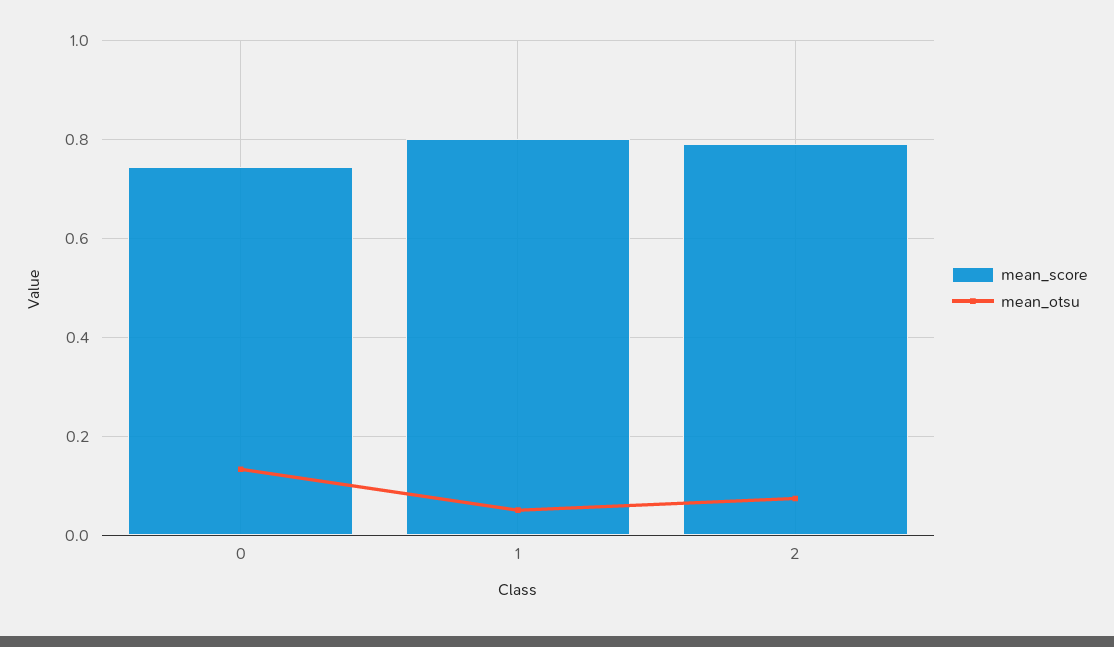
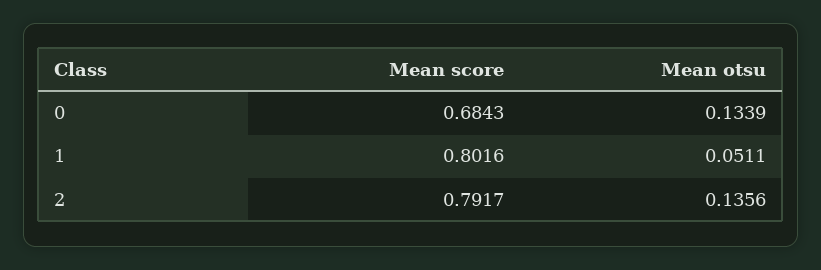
mean_score, 0: 0.74 -> 0.6843
mean_otsu, 2: 0.08 -> 0.1356

